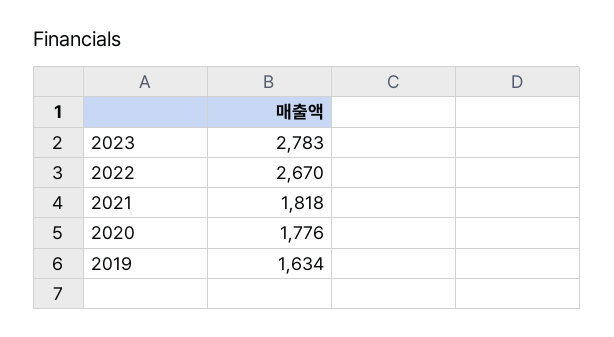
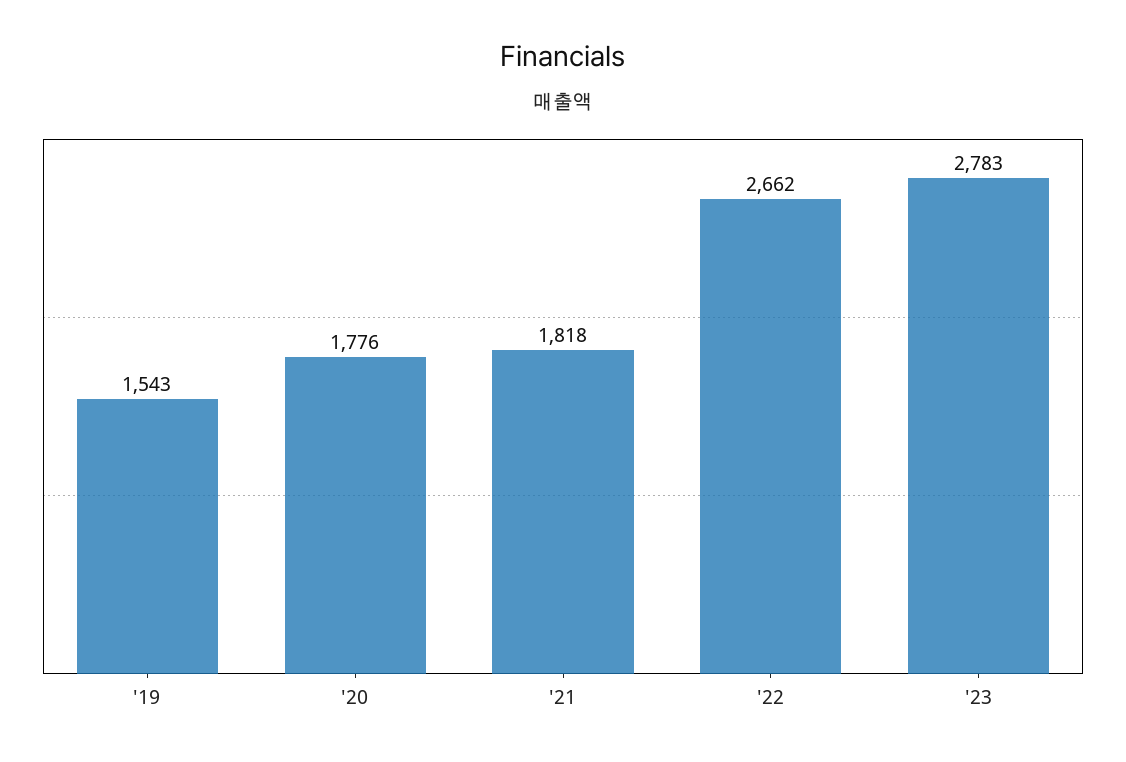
2022: 2670 -> 2662
2019: 1634 -> 1543

